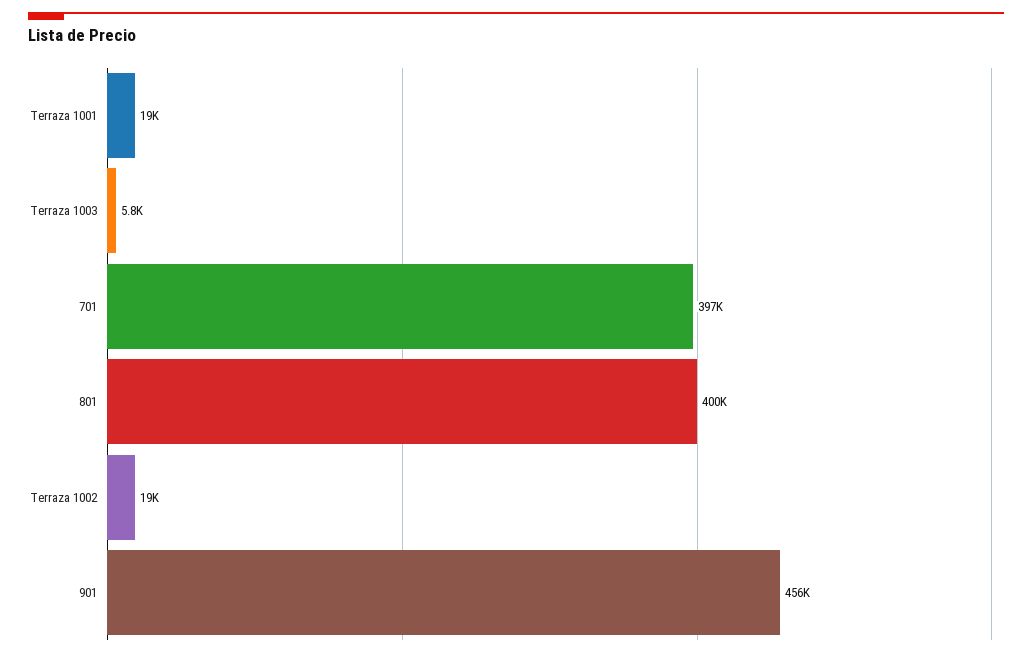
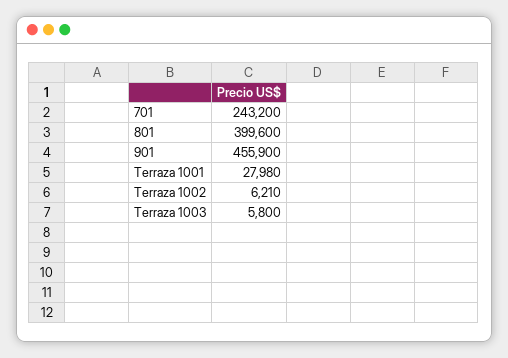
Terraza 1001: 19000 -> 27980
701: 397000 -> 243200
Terraza 1002: 19000 -> 6210

